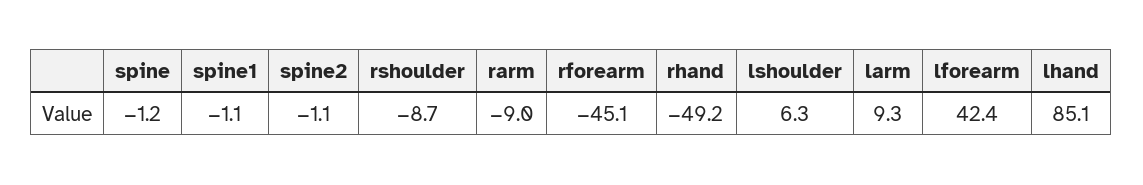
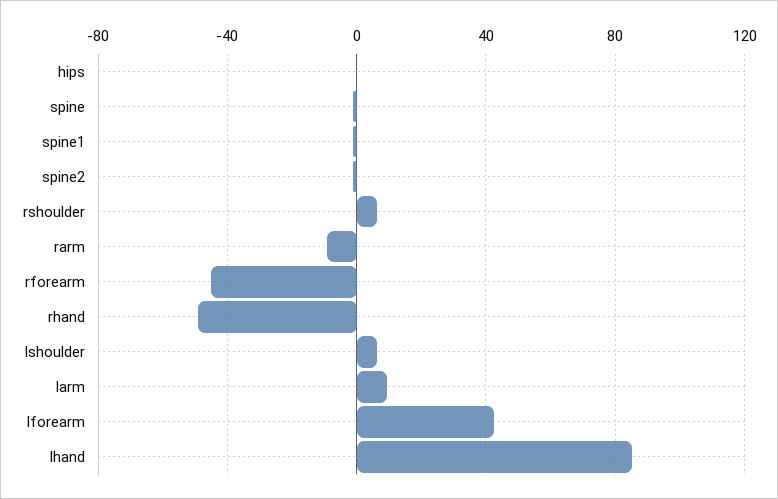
rshoulder: -8.7 -> 5
hips: none -> 0

